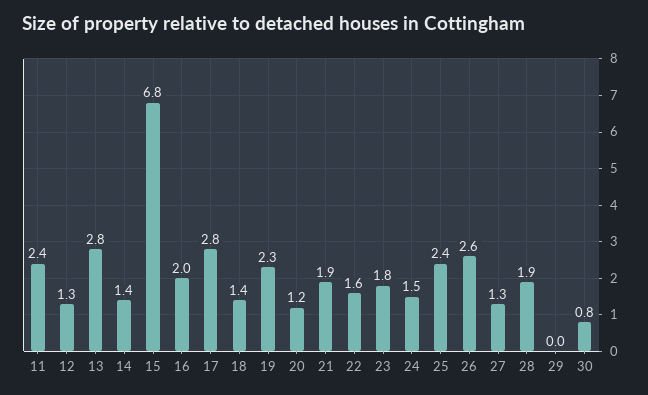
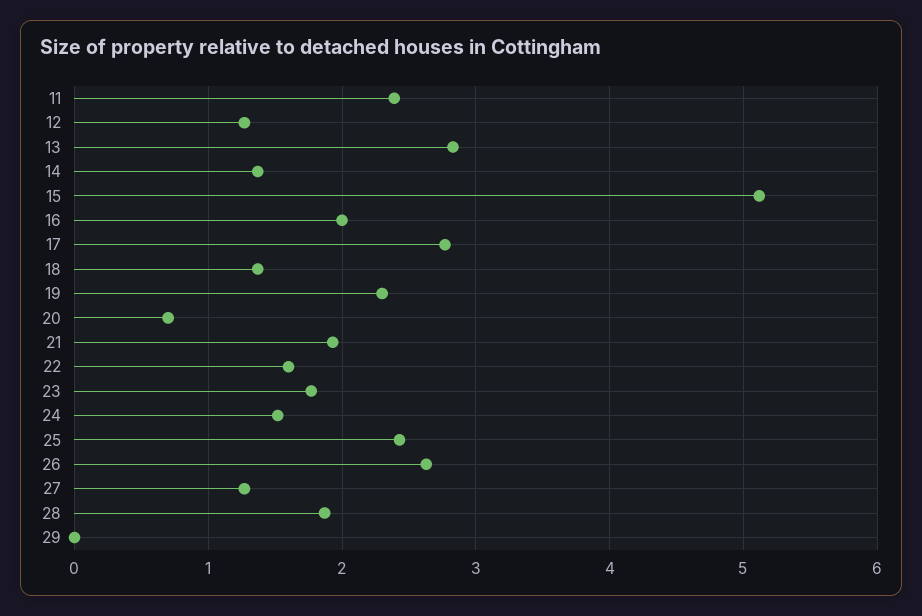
15: 6.8 -> 5.1
20: 1.2 -> 0.7
30: 0.8 -> none

